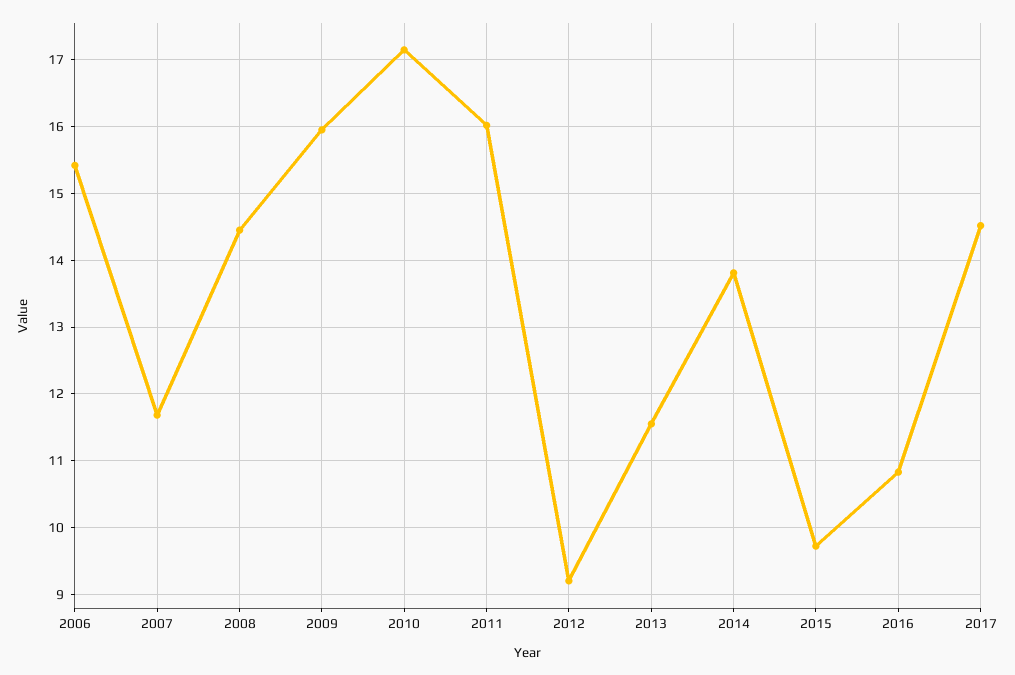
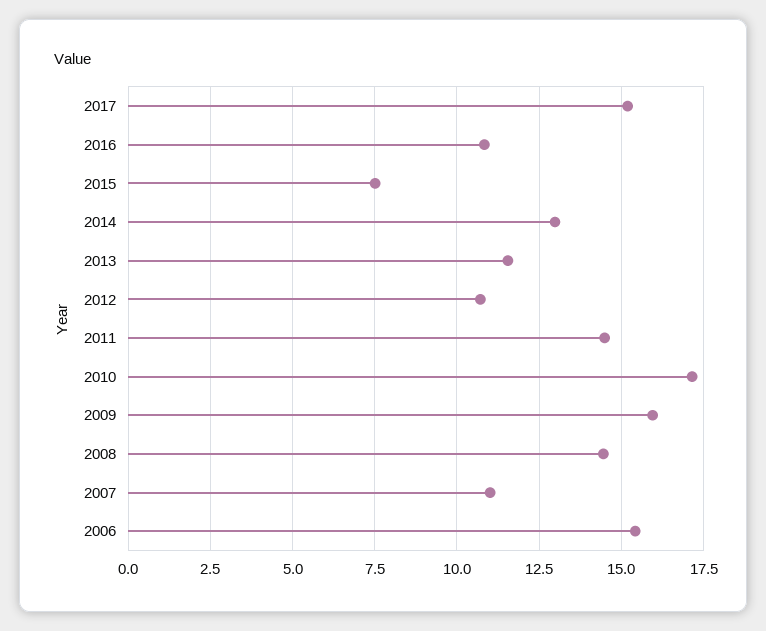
2007: 11.7 -> 11
2011: 16 -> 14.5
2012: 9.2 -> 10.75
2014: 13.8 -> 13
2015: 9.7 -> 7.5
2017: 14.5 -> 15.25

